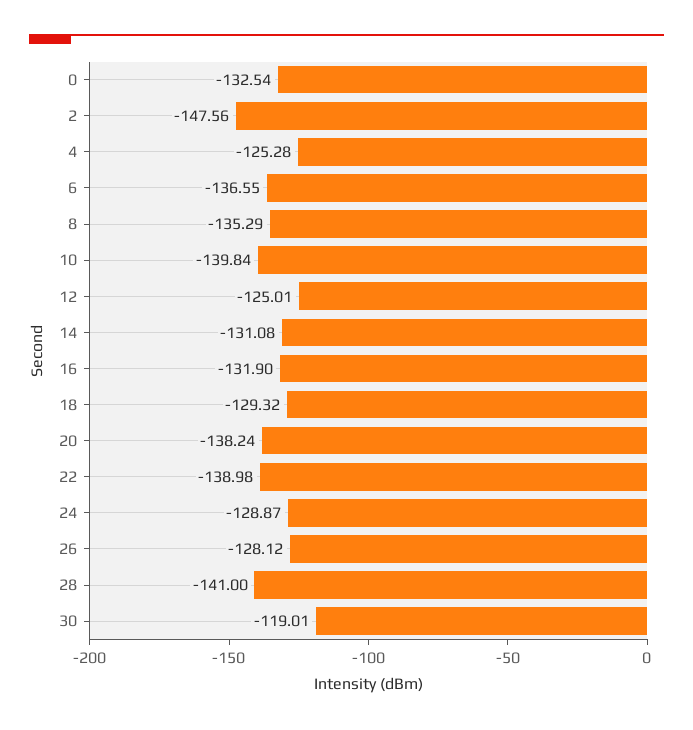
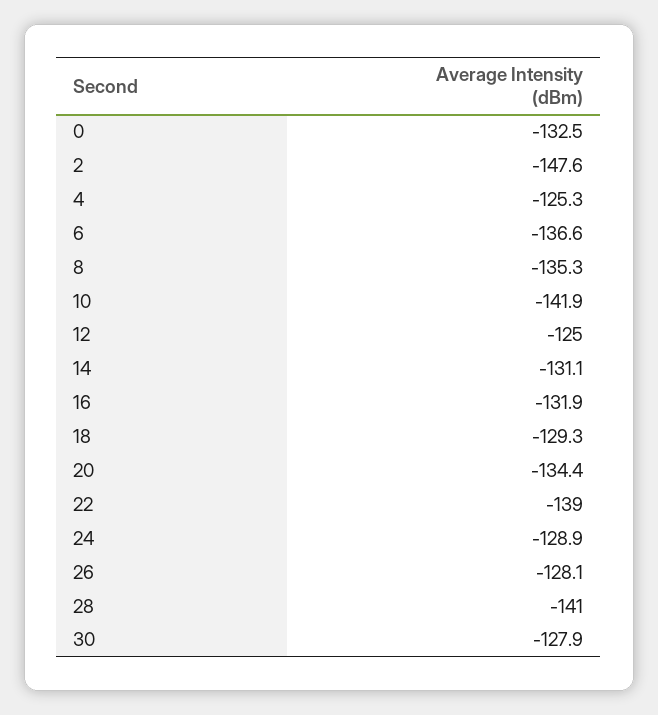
10: -139.84 -> -141.9
20: -138.24 -> -134.4
30: -119.01 -> -127.9

